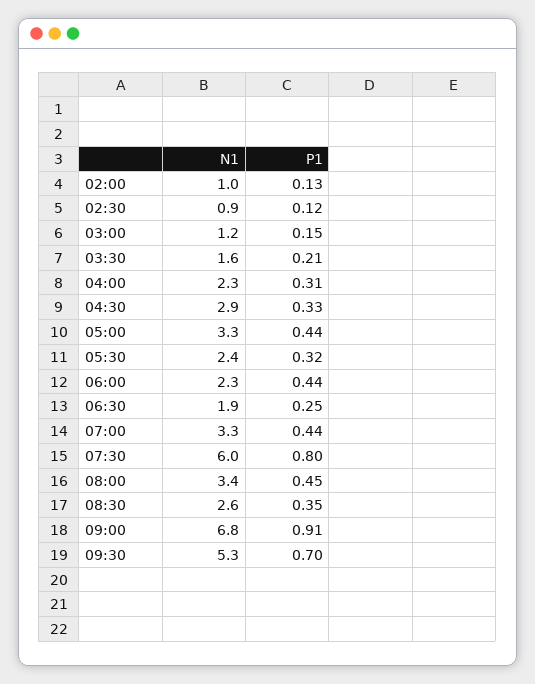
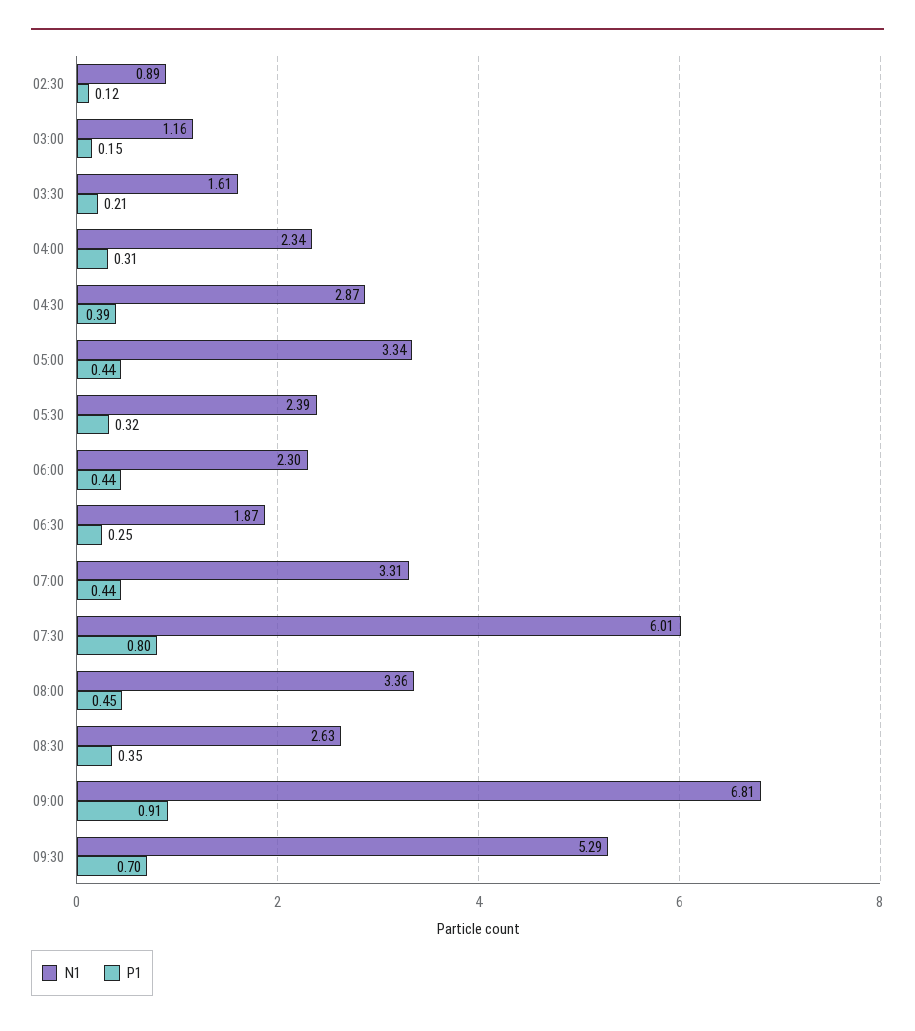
N1, 02:00: 1 -> none
P1, 02:00: 0.13 -> none
P1, 04:30: 0.33 -> 0.39

